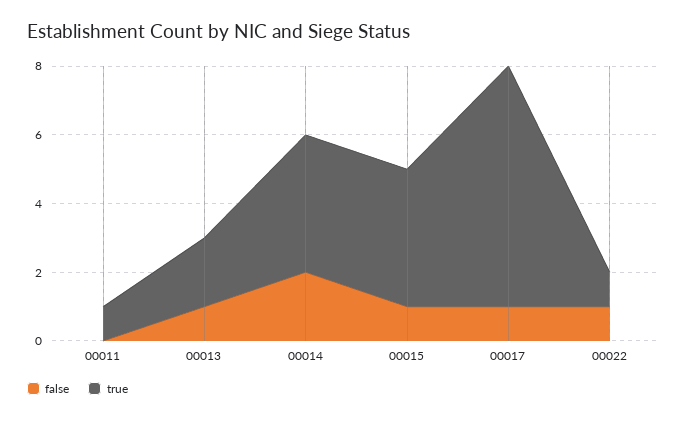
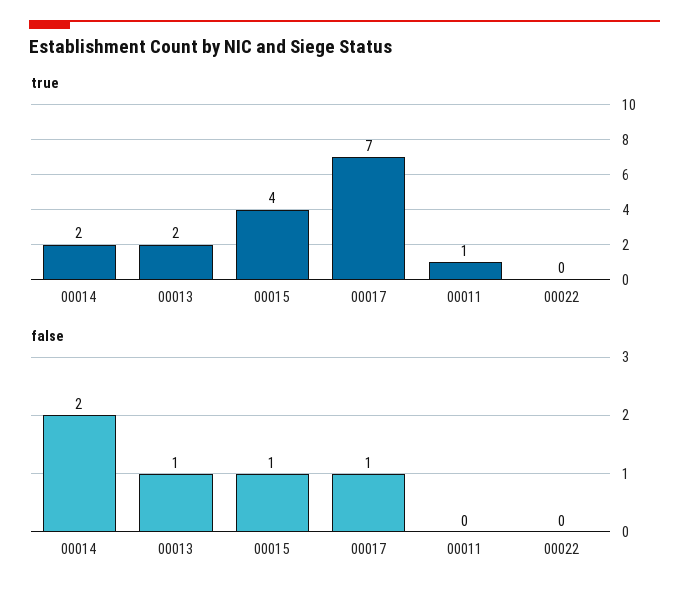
true, 00014: 4 -> 2
false, 00022: 1 -> 0
true, 00022: 1 -> 0

